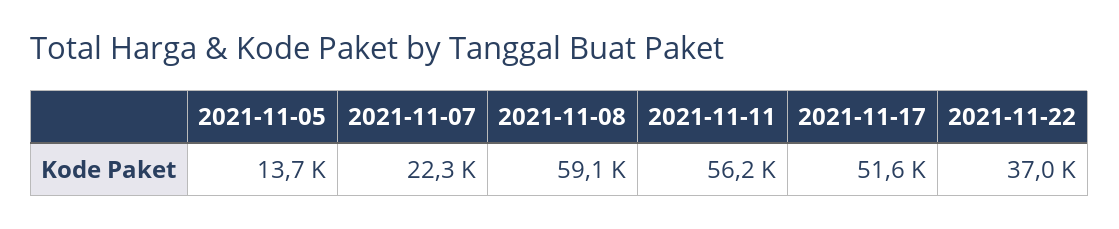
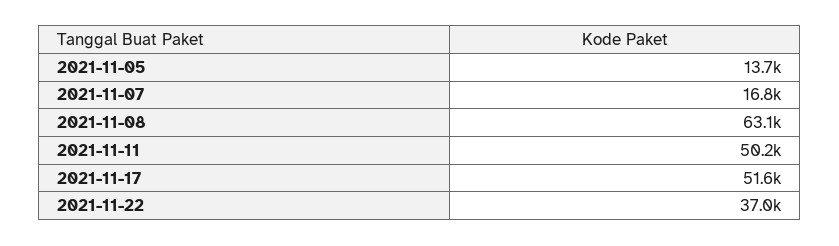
2021-11-07: 22300 -> 16800
2021-11-08: 59100 -> 63100
2021-11-11: 56200 -> 50200

